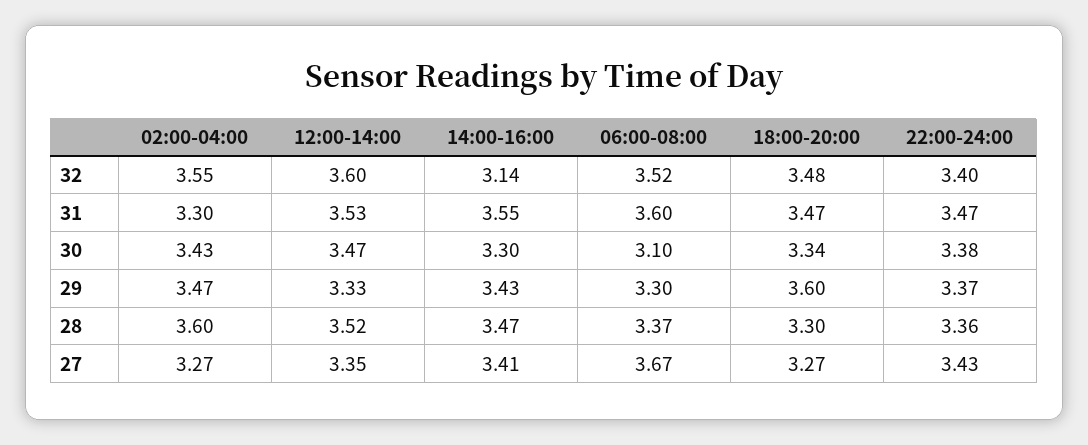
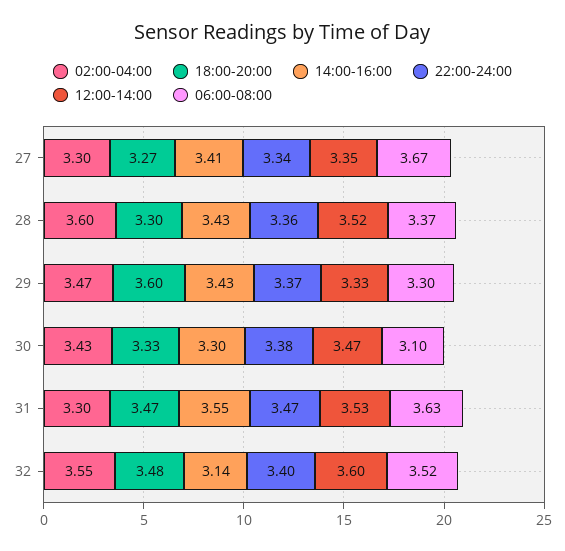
06:00-08:00, 31: 3.6 -> 3.63
18:00-20:00, 30: 3.34 -> 3.33
14:00-16:00, 28: 3.47 -> 3.43
02:00-04:00, 27: 3.27 -> 3.3
22:00-24:00, 27: 3.43 -> 3.34

